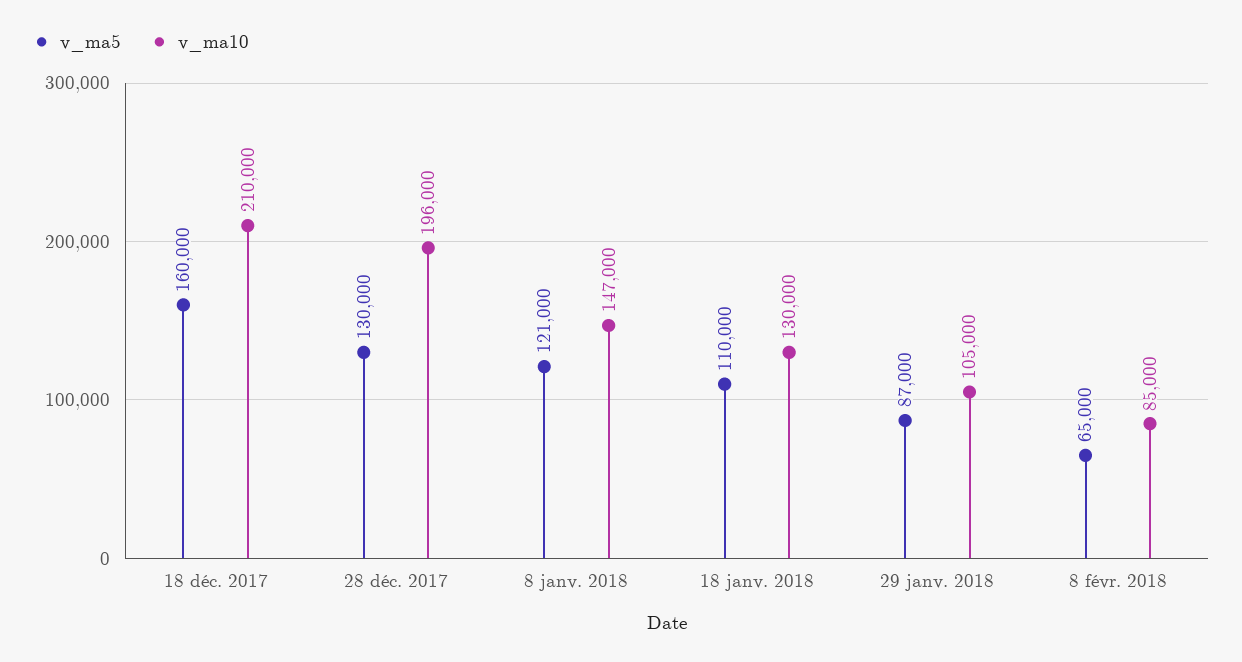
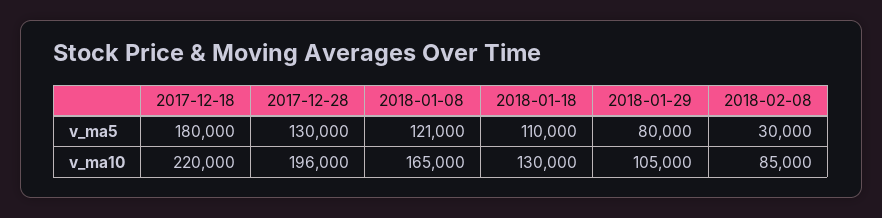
v_ma5, 18 déc. 2017: 160000 -> 180000
v_ma10, 18 déc. 2017: 210000 -> 220000
v_ma10, 8 janv. 2018: 147000 -> 165000
v_ma5, 29 janv. 2018: 87000 -> 80000
v_ma5, 8 févr. 2018: 65000 -> 30000

